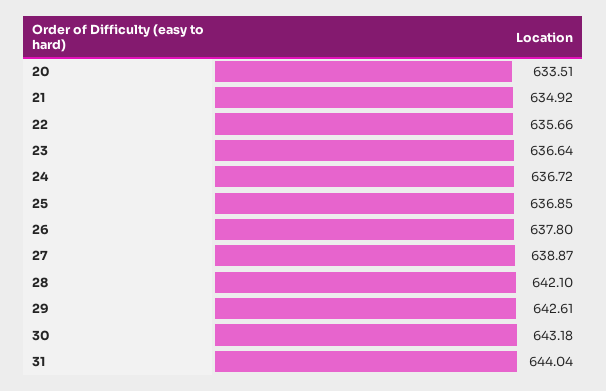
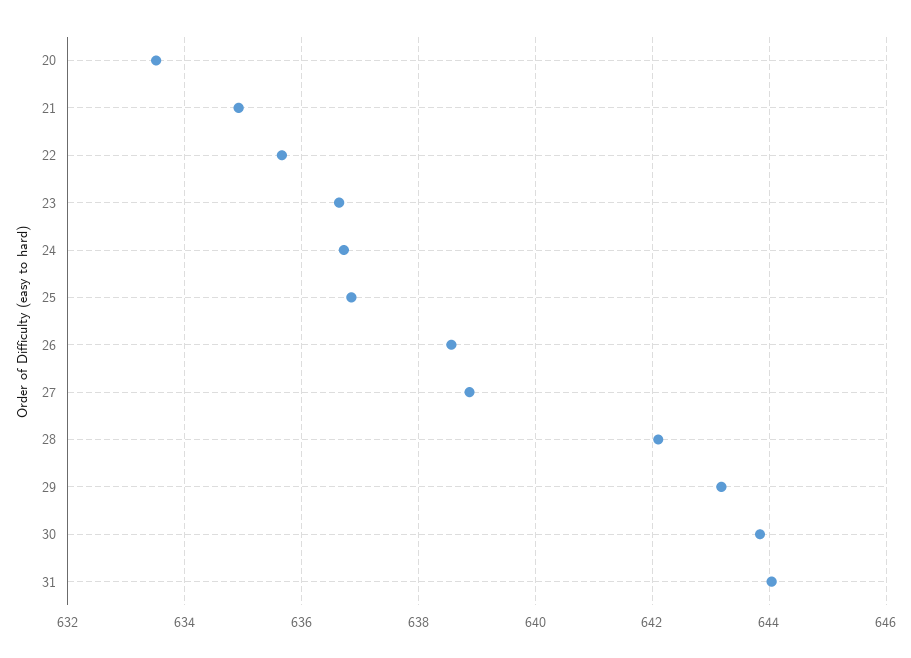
26: 637.8 -> 638.6
29: 642.61 -> 643.2
30: 643.18 -> 643.8

